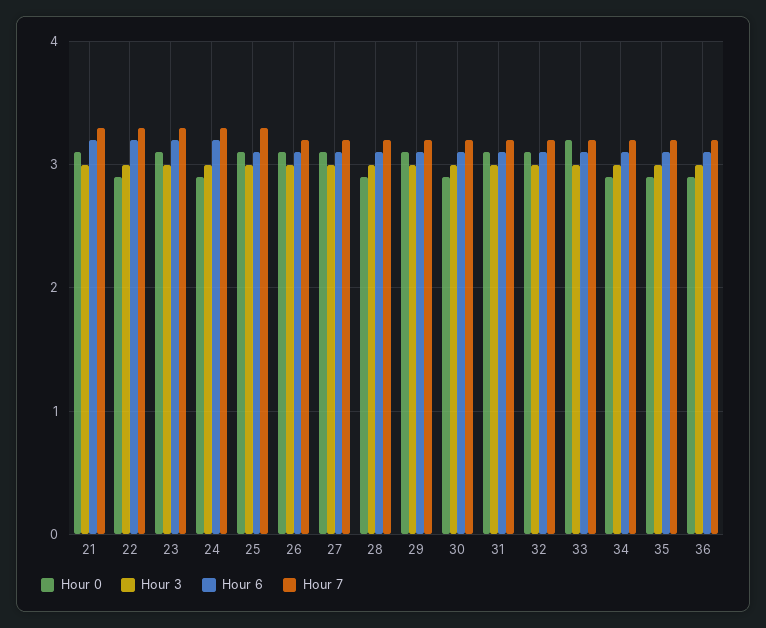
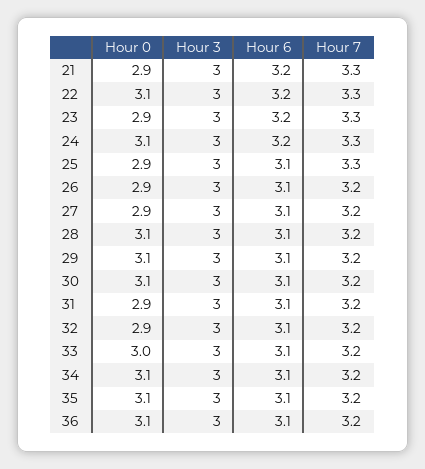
Hour 0, 21: 3.1 -> 2.9
Hour 0, 22: 2.9 -> 3.1
Hour 0, 23: 3.1 -> 2.9
Hour 0, 24: 2.9 -> 3.1
Hour 0, 25: 3.1 -> 2.9
Hour 0, 26: 3.1 -> 2.9
Hour 0, 27: 3.1 -> 2.9
Hour 0, 28: 2.9 -> 3.1
Hour 0, 30: 2.9 -> 3.1
Hour 0, 31: 3.1 -> 2.9
Hour 0, 32: 3.1 -> 2.9
Hour 0, 33: 3.2 -> 3
Hour 0, 34: 2.9 -> 3.1
Hour 0, 35: 2.9 -> 3.1
Hour 0, 36: 2.9 -> 3.1

